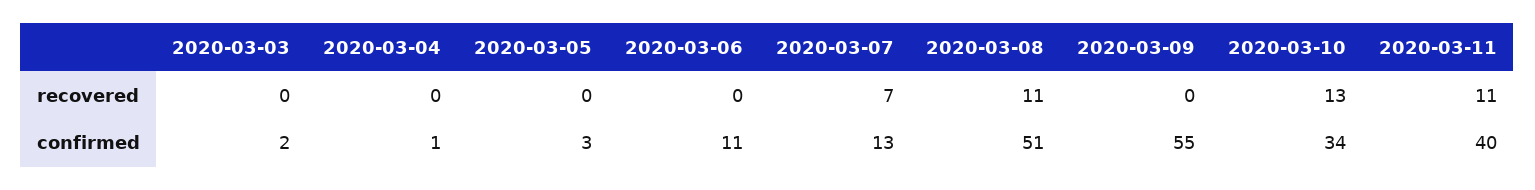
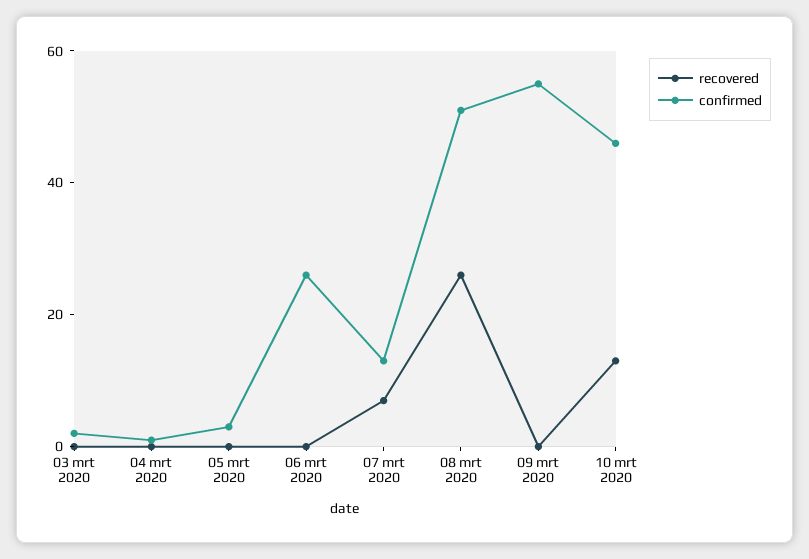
recovered, 2020-03-08: 11 -> 25
recovered, 2020-03-11: 11 -> none
confirmed, 2020-03-06: 11 -> 25
confirmed, 2020-03-10: 34 -> 45
confirmed, 2020-03-11: 40 -> none

